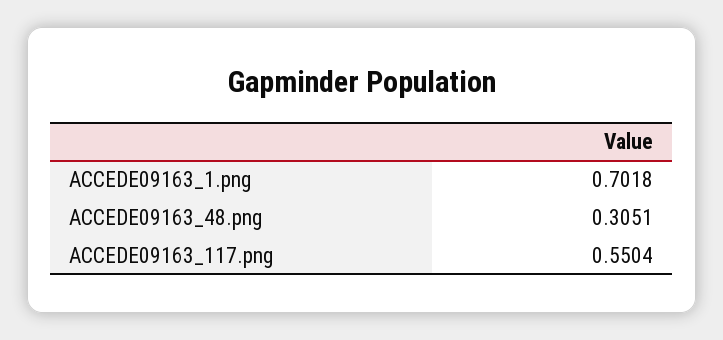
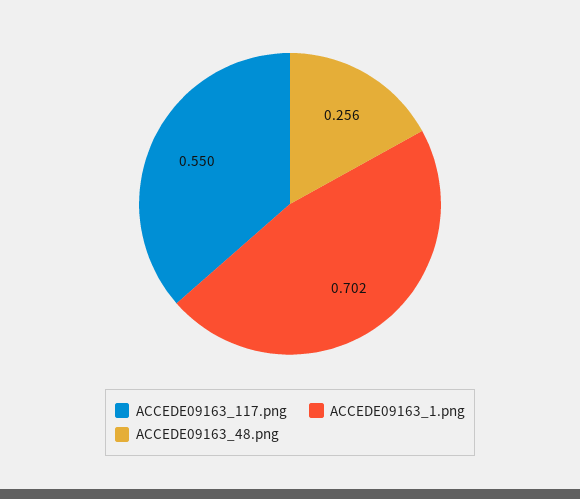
ACCEDE09163_48.png: 0.3051 -> 0.256

